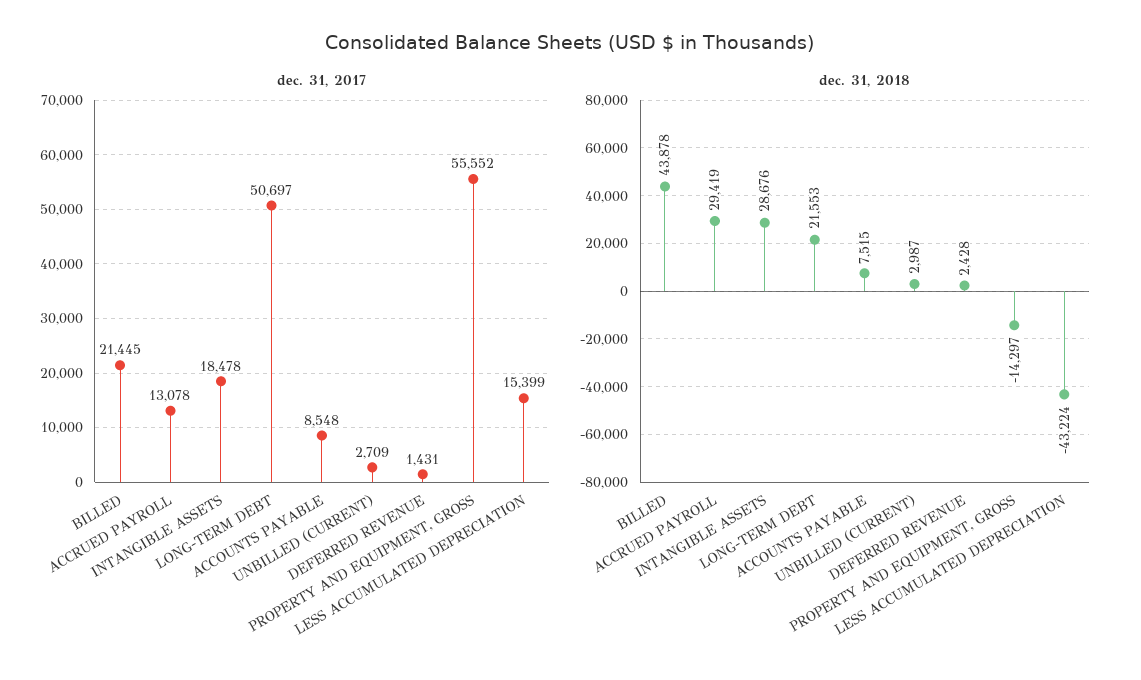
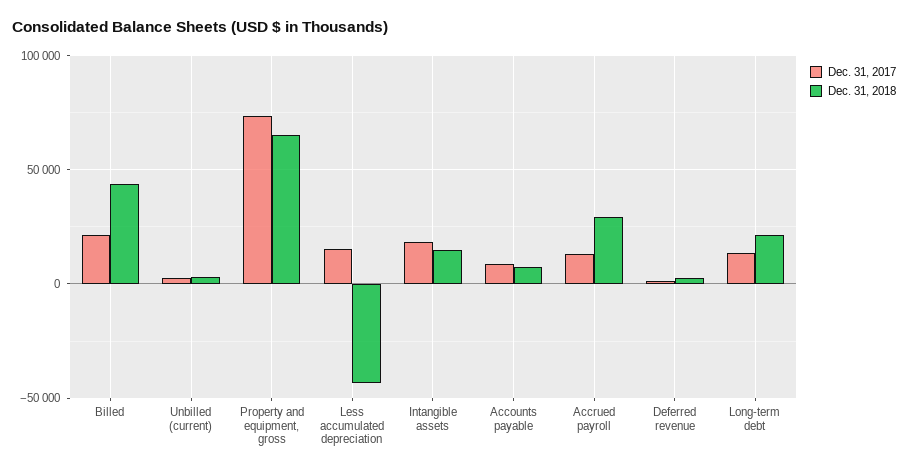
dec. 31, 2017, LONG-TERM DEBT: 50697 -> 15000
dec. 31, 2017, PROPERTY AND EQUIPMENT, GROSS: 55552 -> 75000
dec. 31, 2018, INTANGIBLE ASSETS: 28676 -> 15000
dec. 31, 2018, PROPERTY AND EQUIPMENT, GROSS: -14297 -> 65000

